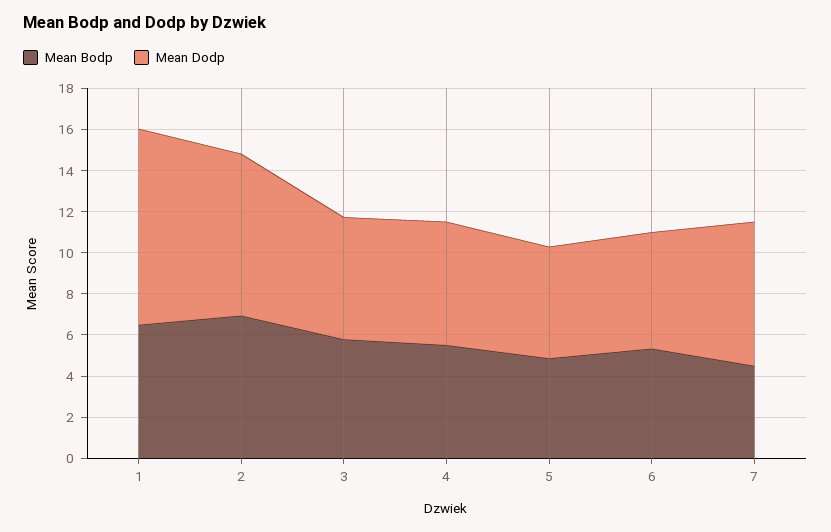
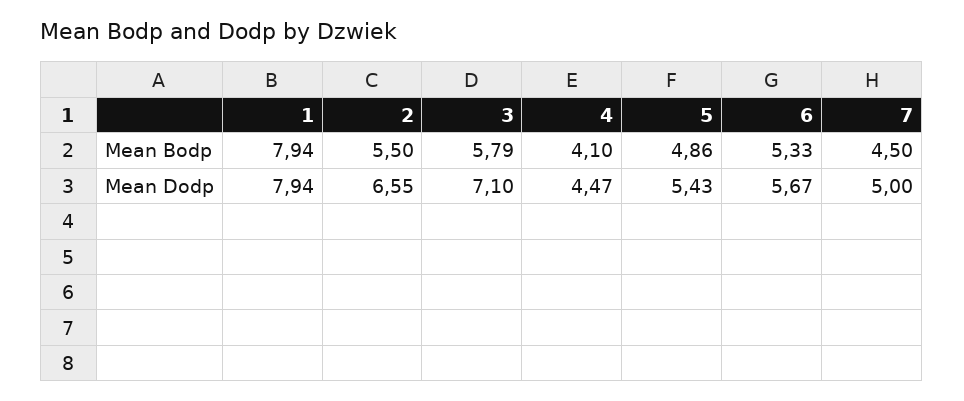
Mean Bodp, 1: 6.5 -> 7.94
Mean Dodp, 1: 9.5 -> 7.94
Mean Bodp, 2: 7 -> 5.5
Mean Dodp, 2: 8 -> 6.55
Mean Dodp, 3: 6 -> 7.1
Mean Bodp, 4: 5.5 -> 4.1
Mean Dodp, 4: 6 -> 4.47
Mean Dodp, 7: 7 -> 5

